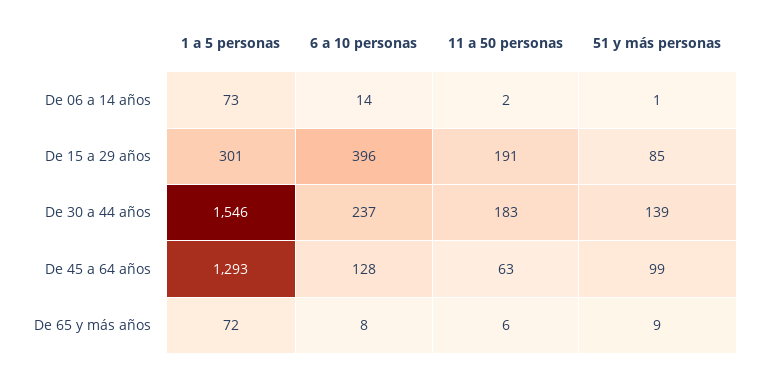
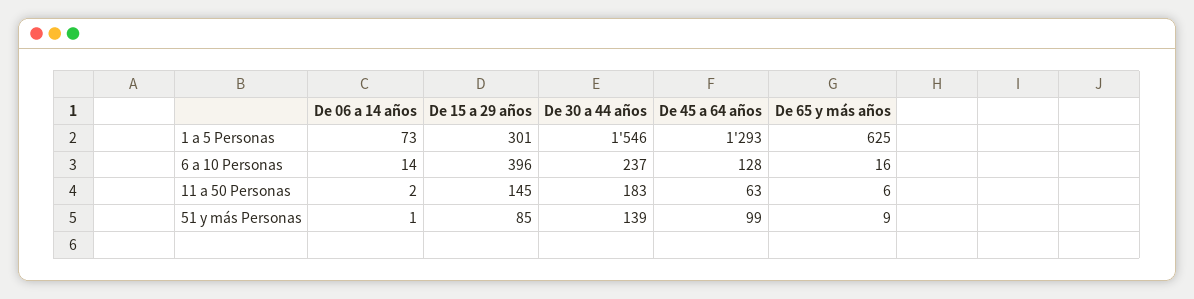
11 a 50 personas, De 15 a 29 años: 191 -> 145
1 a 5 personas, De 65 y más años: 72 -> 625
6 a 10 personas, De 65 y más años: 8 -> 16

